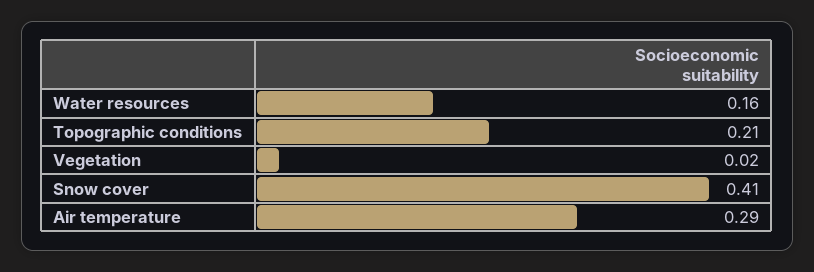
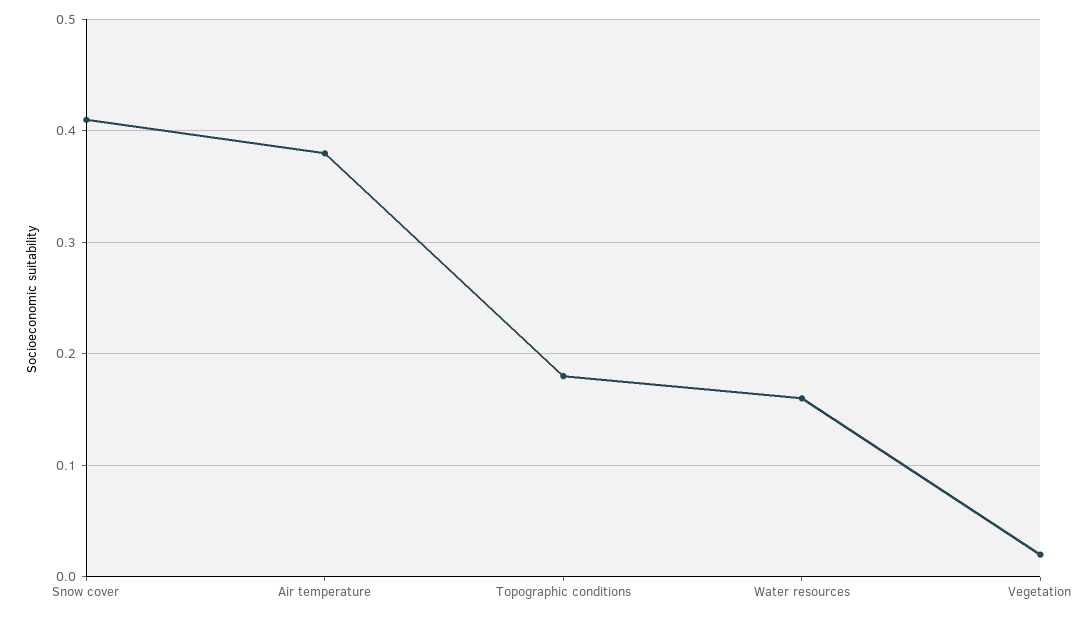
Topographic conditions: 0.21 -> 0.18
Air temperature: 0.29 -> 0.38

